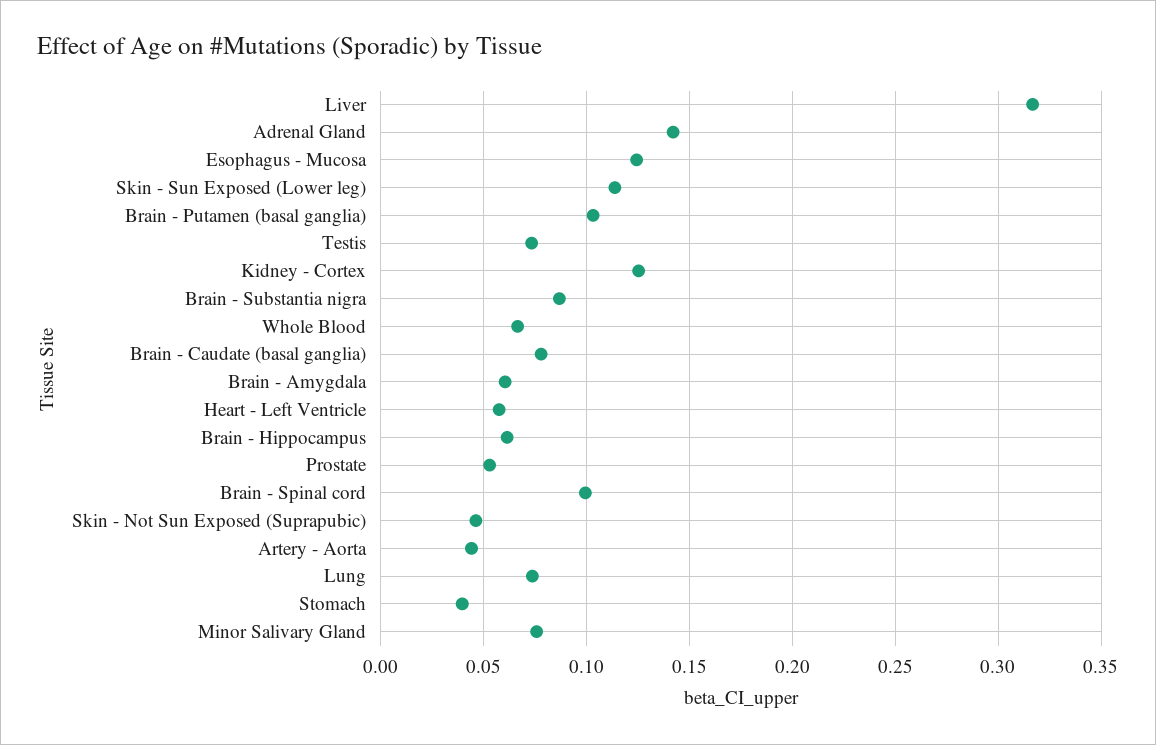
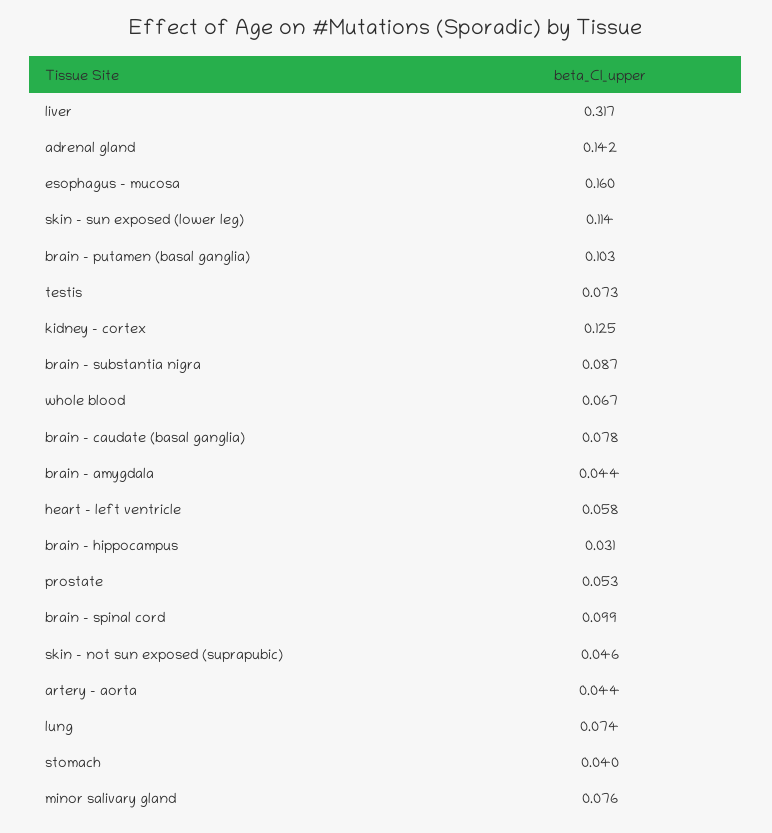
Esophagus - Mucosa: 0.125 -> 0.16
Brain - Amygdala: 0.06 -> 0.044
Brain - Hippocampus: 0.06 -> 0.031

